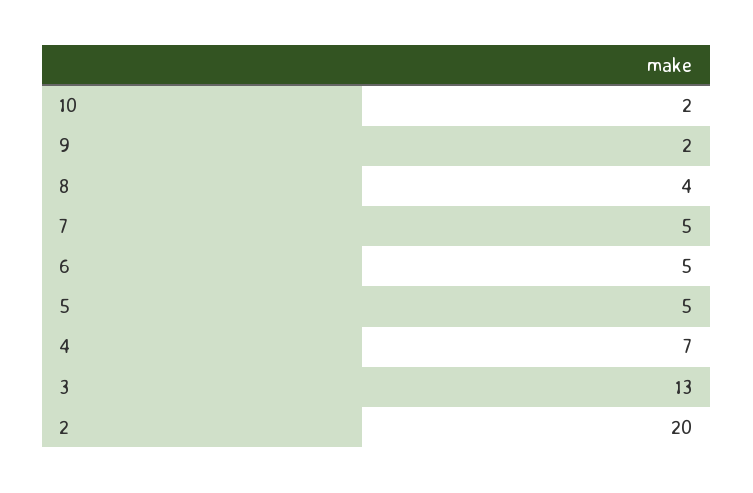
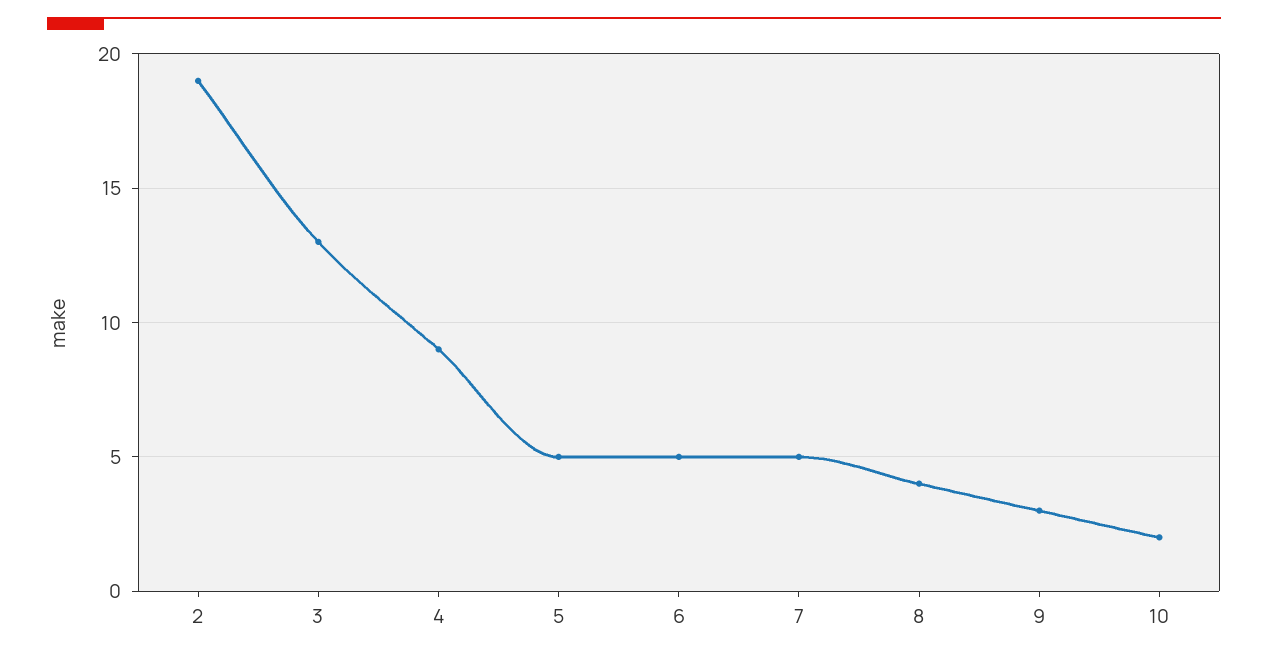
9: 2 -> 3
4: 7 -> 9
2: 20 -> 19

